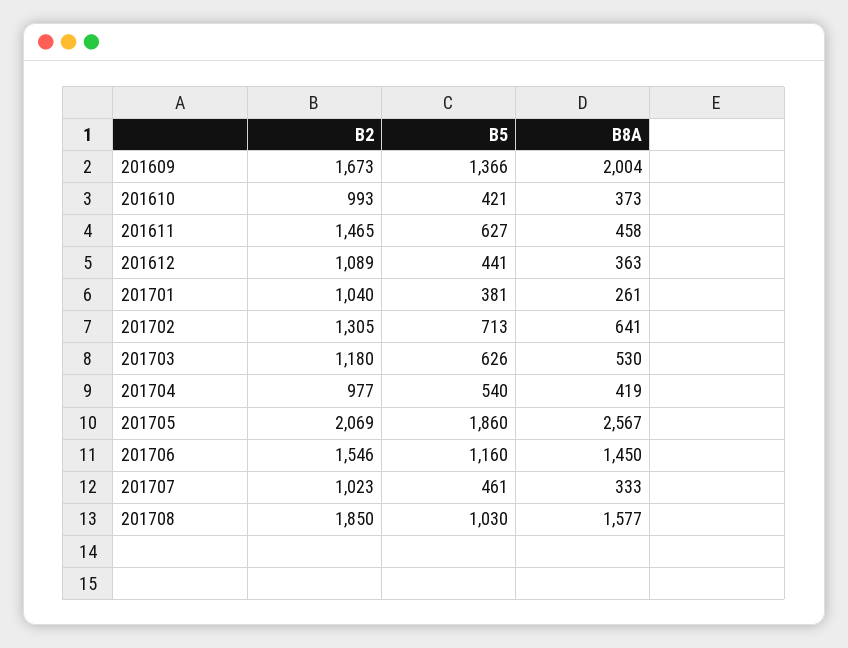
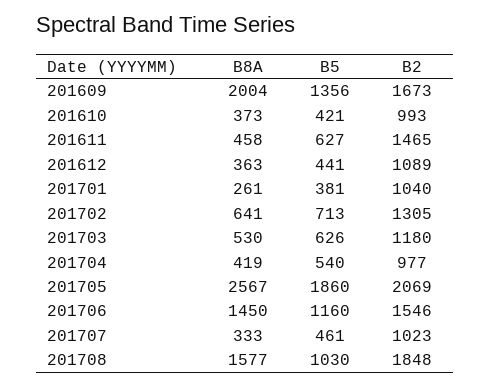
B5, 201609: 1366 -> 1356
B2, 201708: 1850 -> 1848

